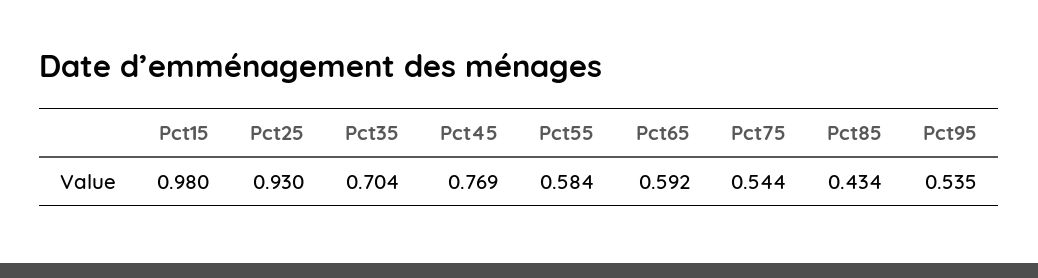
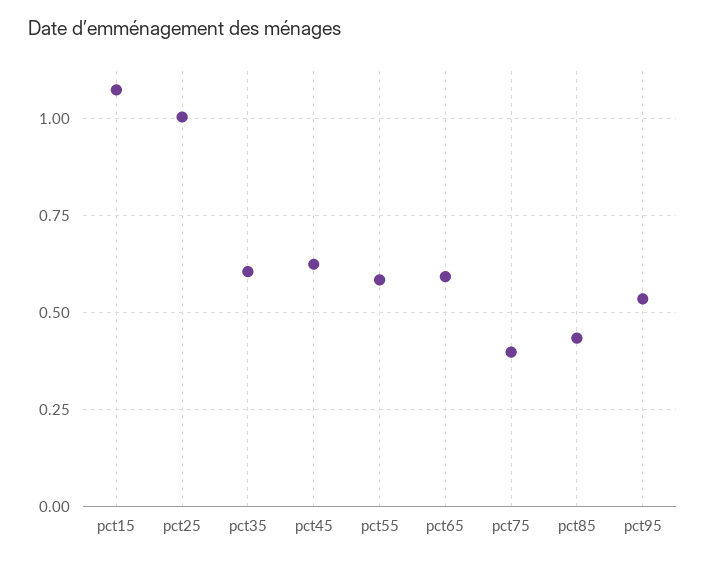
Pct15: 0.98 -> 1.075
Pct25: 0.93 -> 1
Pct35: 0.704 -> 0.6
Pct45: 0.769 -> 0.625
Pct75: 0.544 -> 0.4

